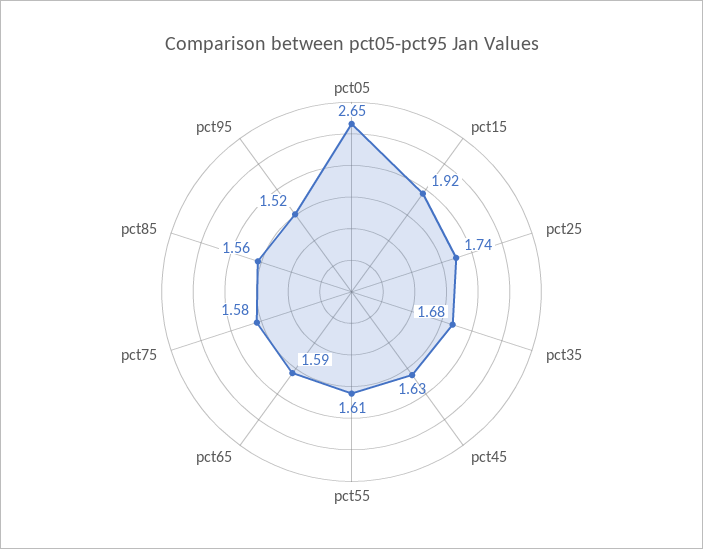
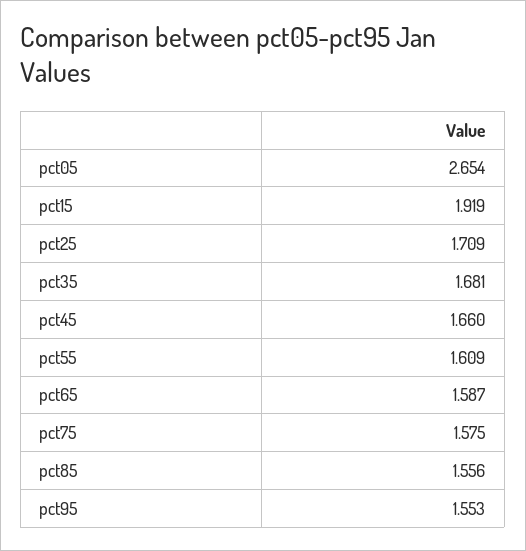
pct25: 1.74 -> 1.709
pct45: 1.63 -> 1.66
pct95: 1.52 -> 1.553

